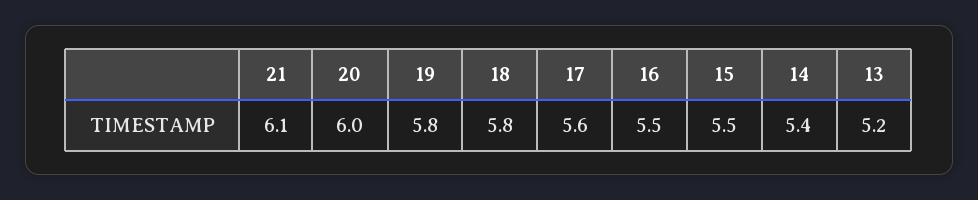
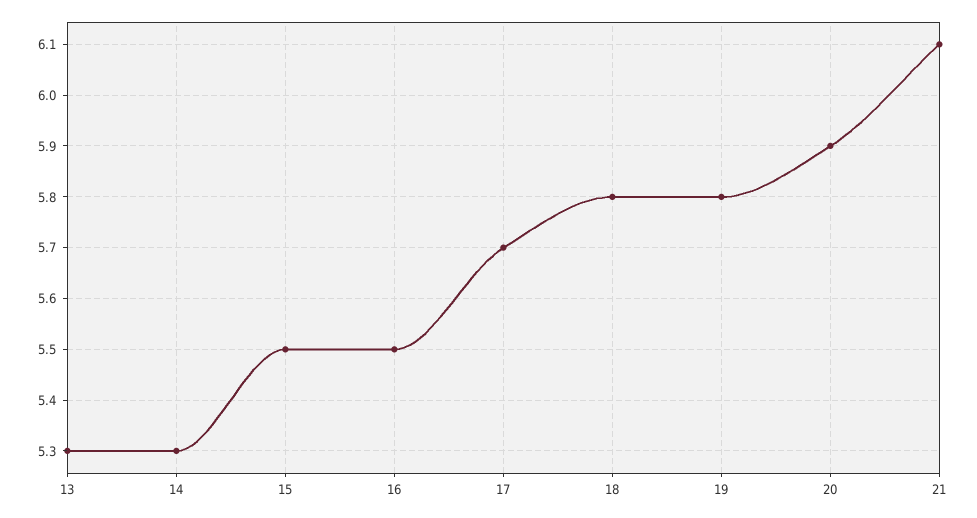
20: 6 -> 5.9
17: 5.6 -> 5.7
14: 5.4 -> 5.3
13: 5.2 -> 5.3

